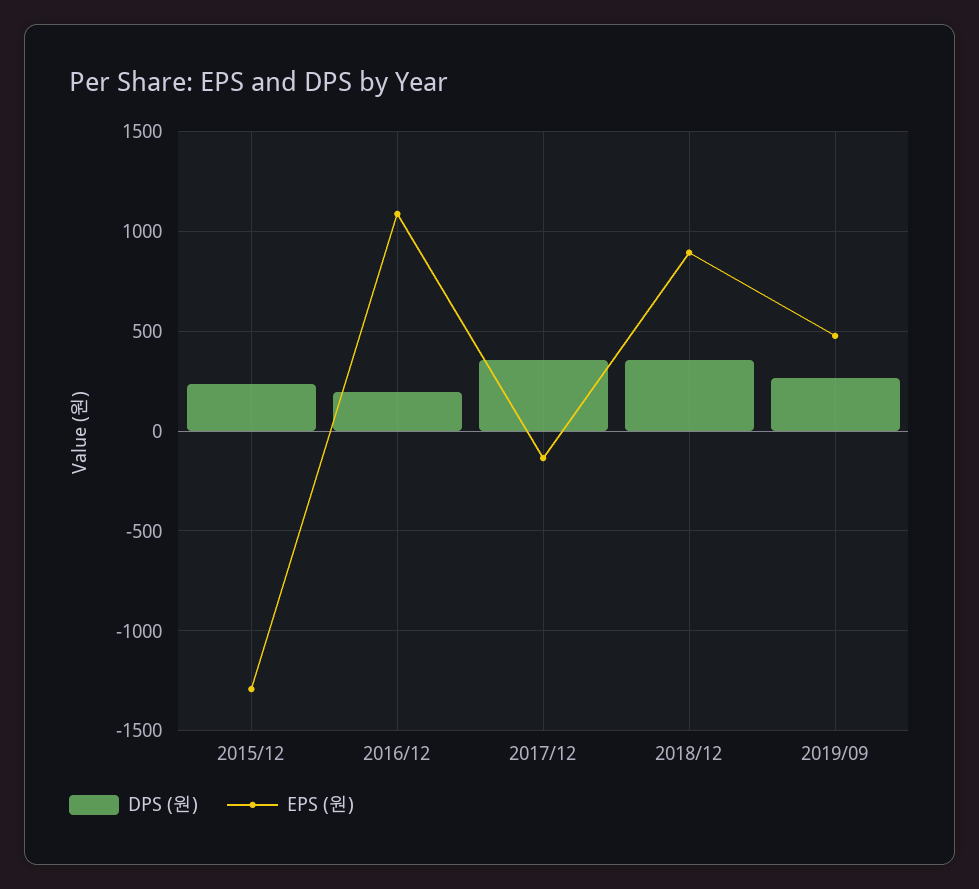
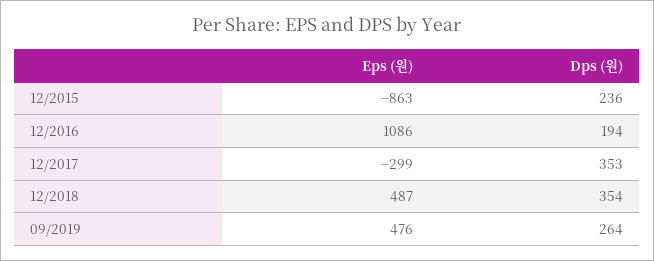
EPS (원), 2015/12: -1300 -> -863
EPS (원), 2017/12: -150 -> -299
EPS (원), 2018/12: 900 -> 487

